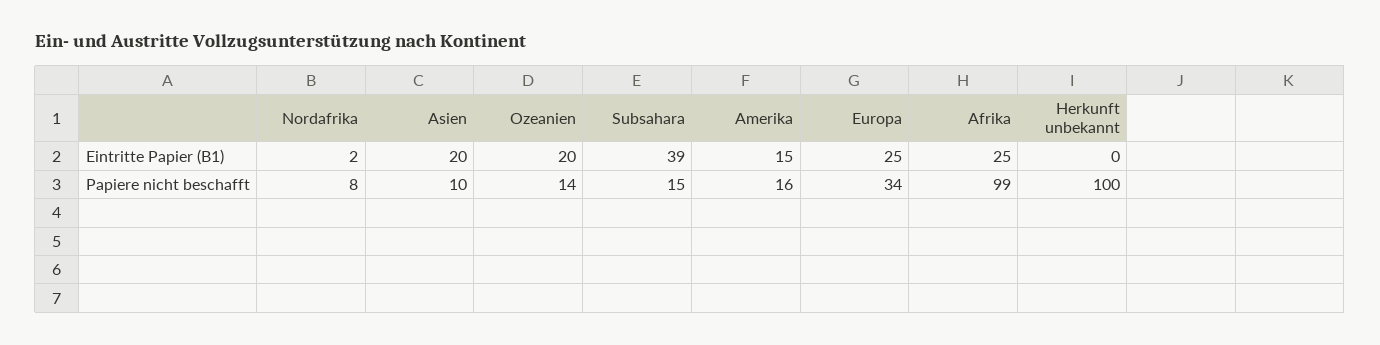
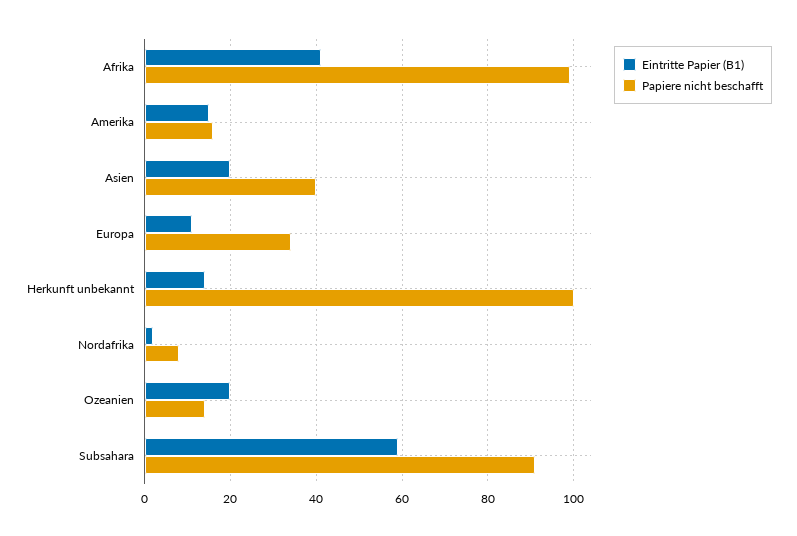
Eintritte Papier (B1), Subsahara: 39 -> 60
Eintritte Papier (B1), Europa: 25 -> 10
Eintritte Papier (B1), Afrika: 25 -> 40
Eintritte Papier (B1), Herkunft unbekannt: 0 -> 15
Papiere nicht beschafft, Asien: 10 -> 40
Papiere nicht beschafft, Subsahara: 15 -> 90

